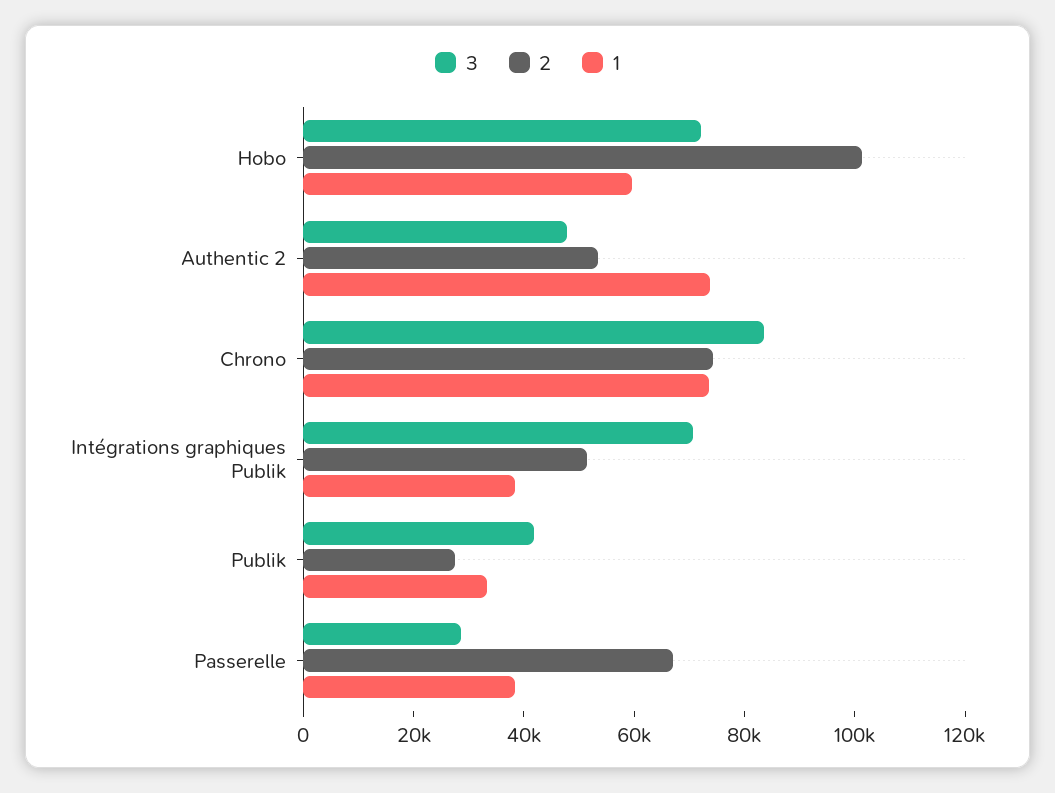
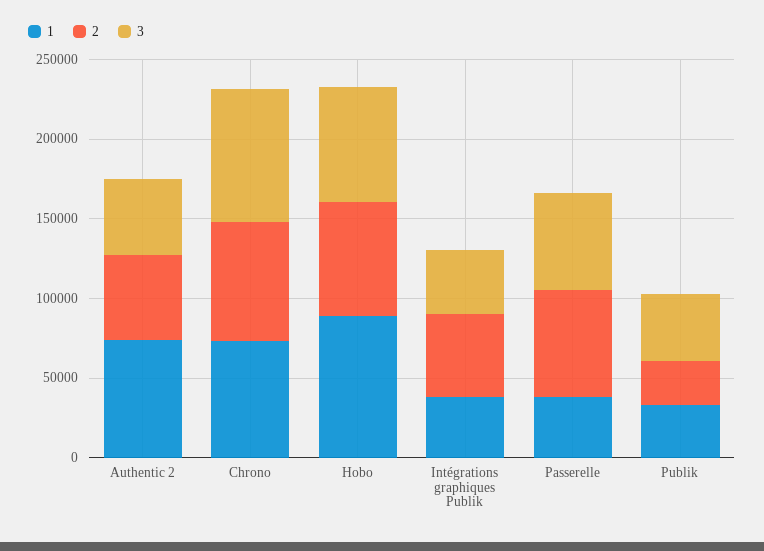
2, Hobo: 100000 -> 70000
1, Hobo: 60000 -> 90000
3, Intégrations graphiques Publik: 70000 -> 40000
3, Passerelle: 30000 -> 60000

